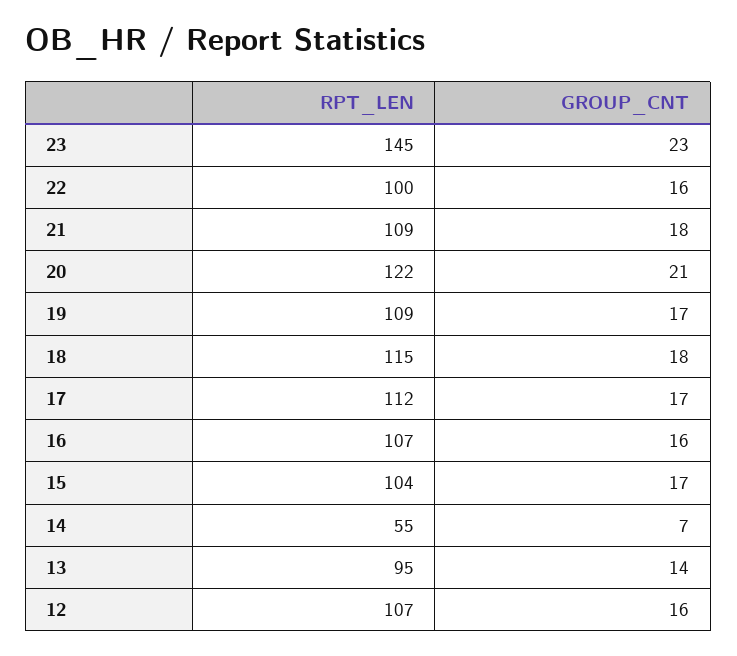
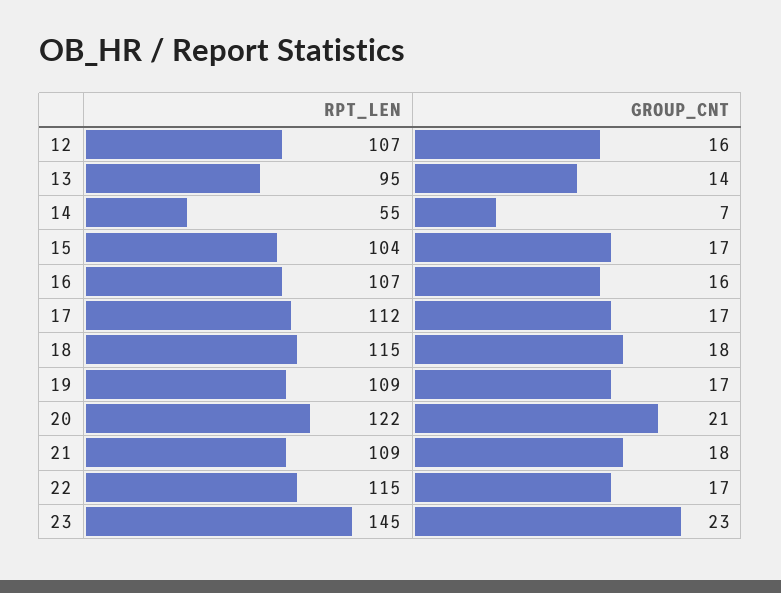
RPT_LEN, 22: 100 -> 115
GROUP_CNT, 22: 16 -> 17

